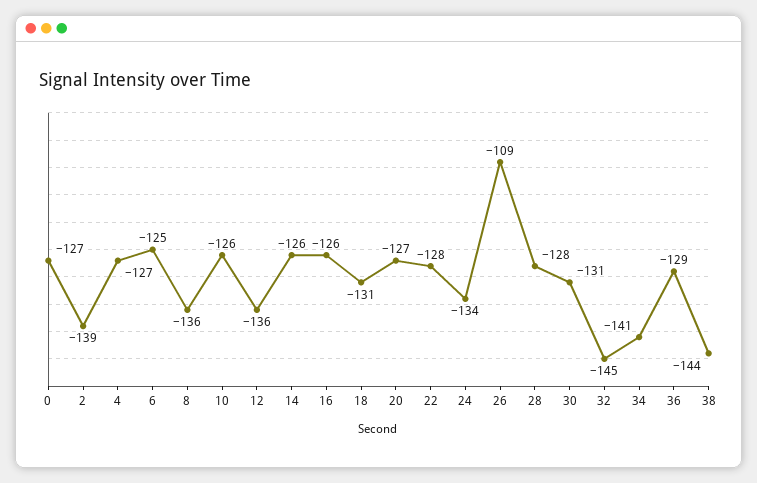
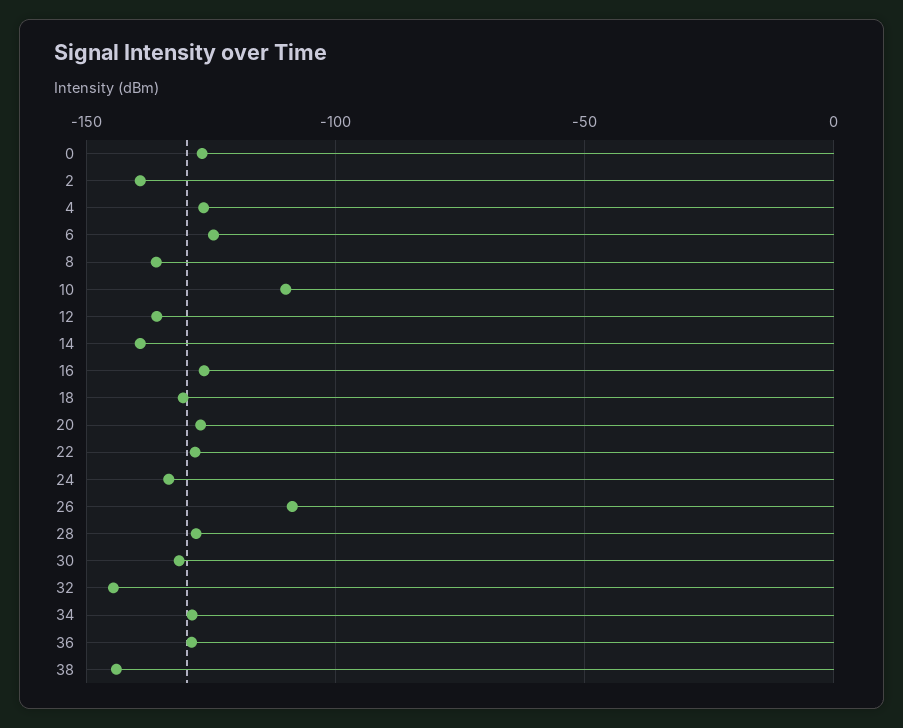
10: -126 -> -110
14: -126 -> -140
34: -141 -> -130

